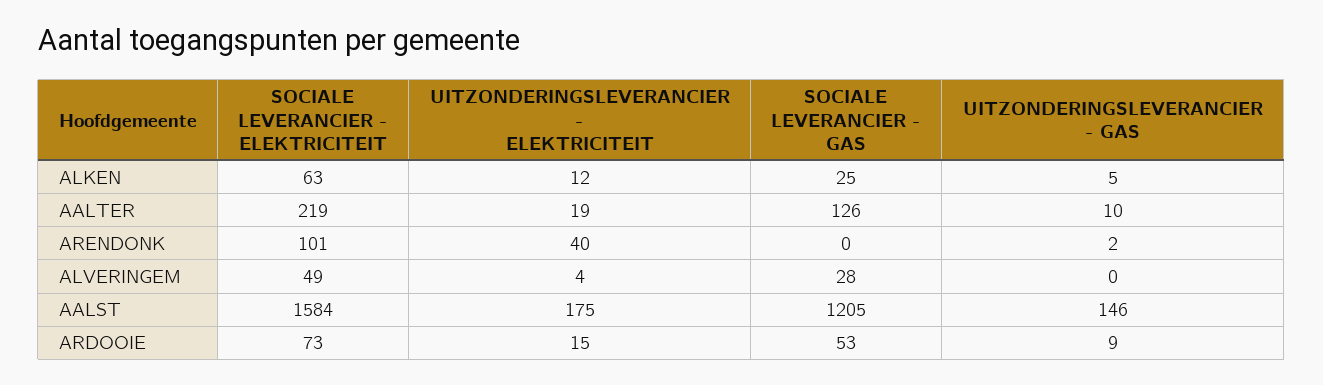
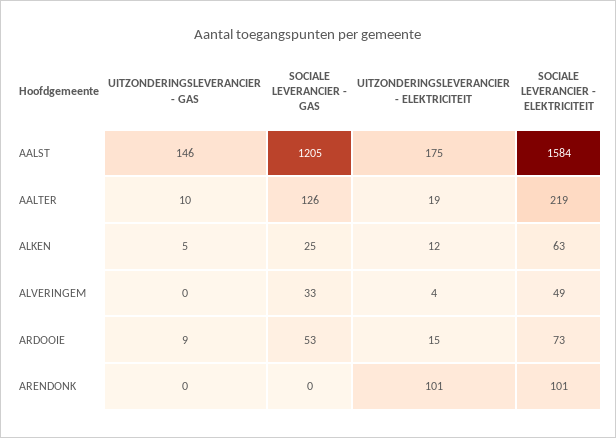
UITZONDERINGSLEVERANCIER - ELEKTRICITEIT, ARENDONK: 40 -> 101
UITZONDERINGSLEVERANCIER - GAS, ARENDONK: 2 -> 0
SOCIALE LEVERANCIER - GAS, ALVERINGEM: 28 -> 33

